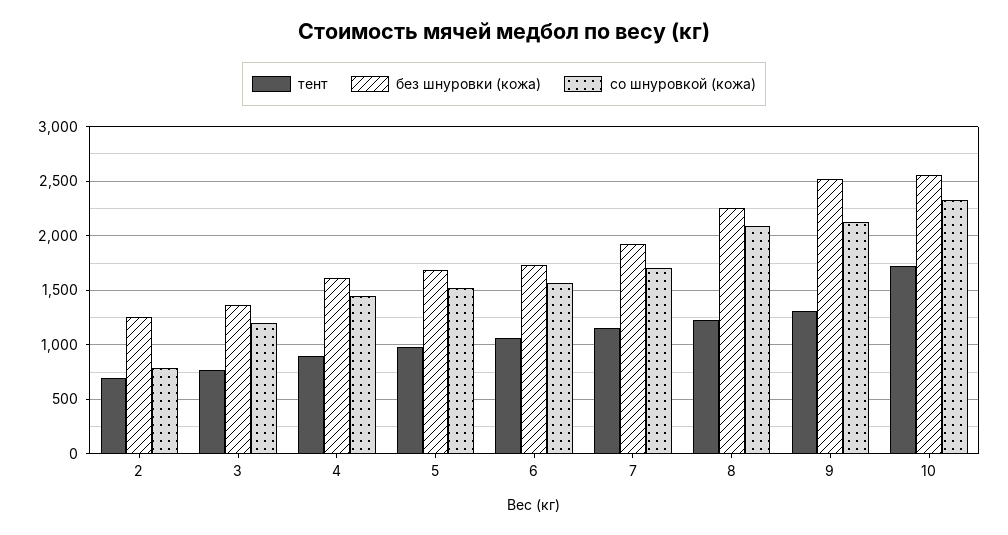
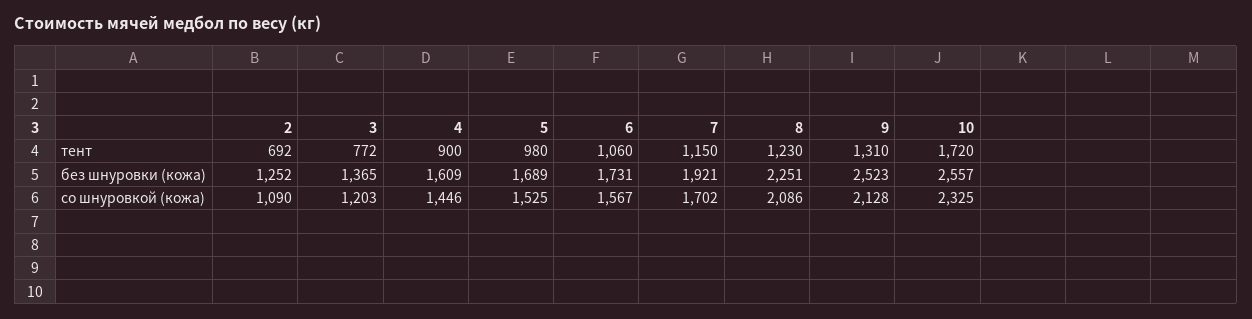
со шнуровкой (кожа), 2: 800 -> 1090

